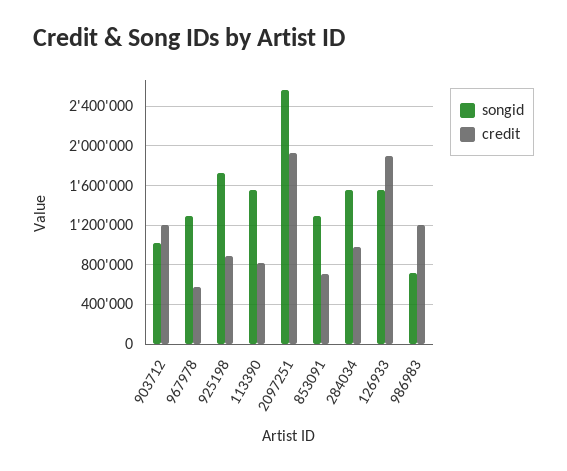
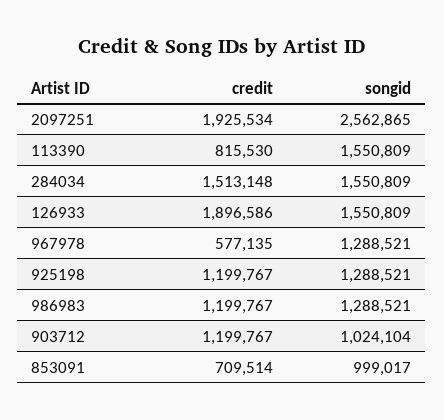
songid, 925198: 1700000 -> 1288521
credit, 925198: 900000 -> 1199767
songid, 853091: 1300000 -> 999017
credit, 284034: 1000000 -> 1513148
songid, 986983: 700000 -> 1288521

